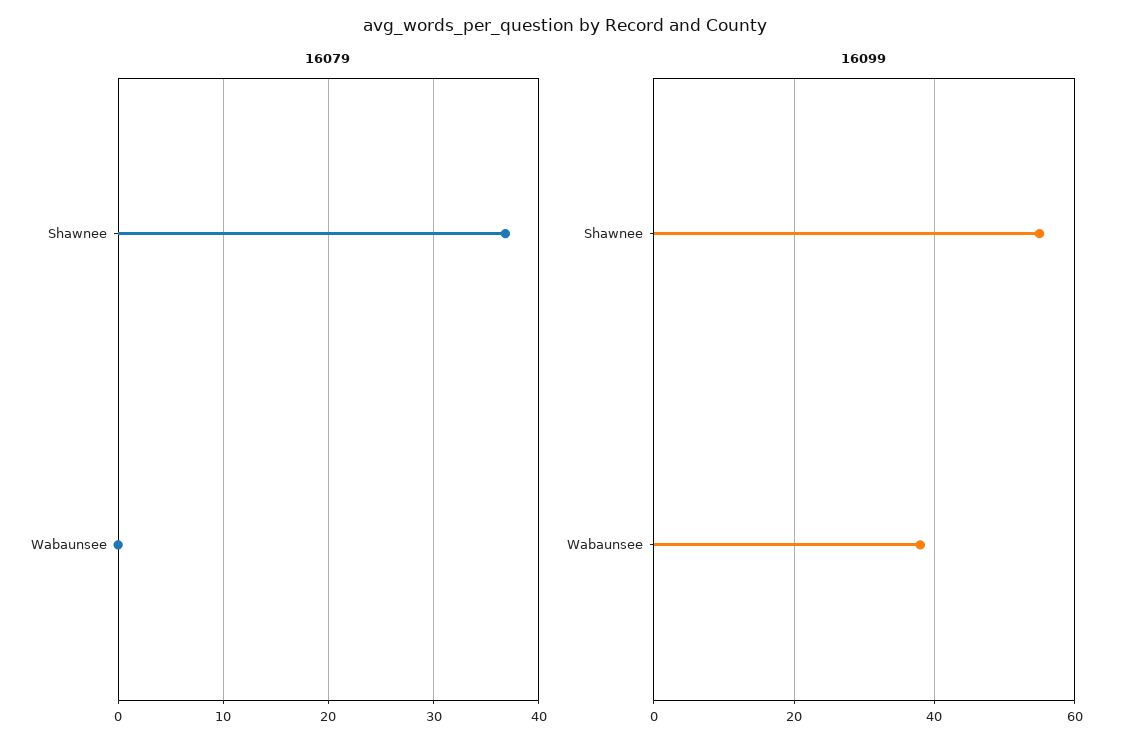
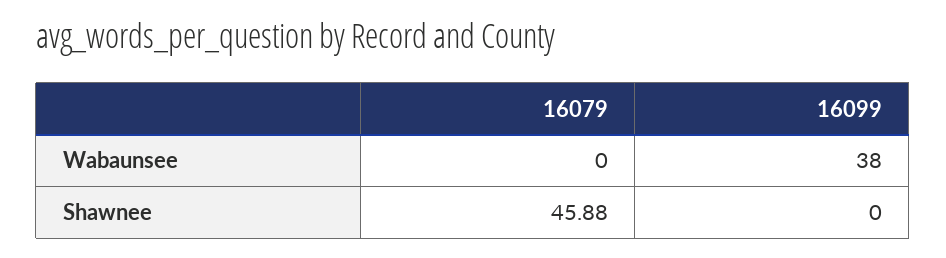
16079, Shawnee: 37 -> 45.88
16099, Shawnee: 55 -> 0

